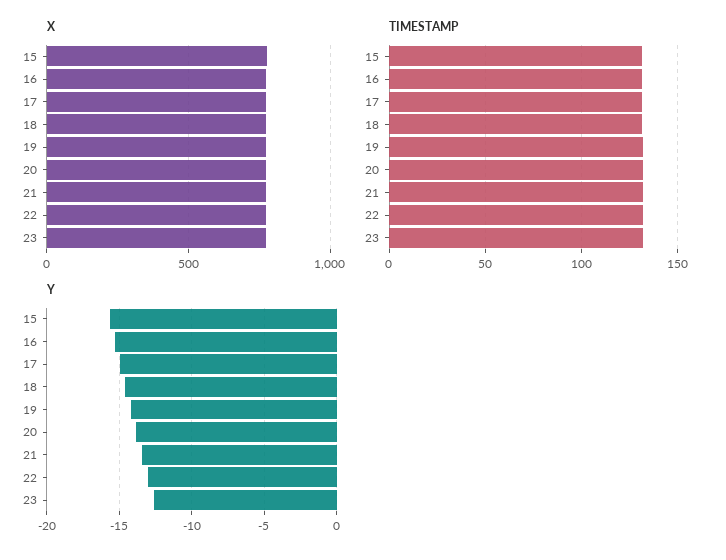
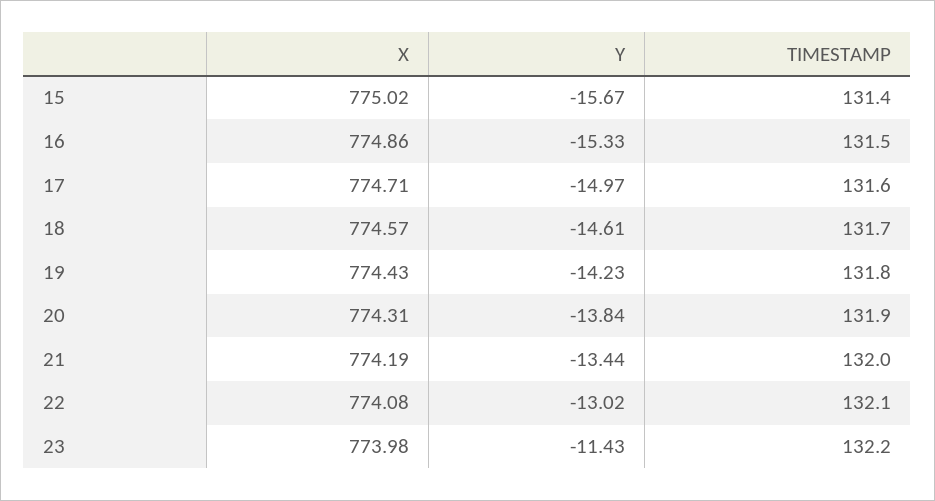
Y, 23: -12.5 -> -11.43

